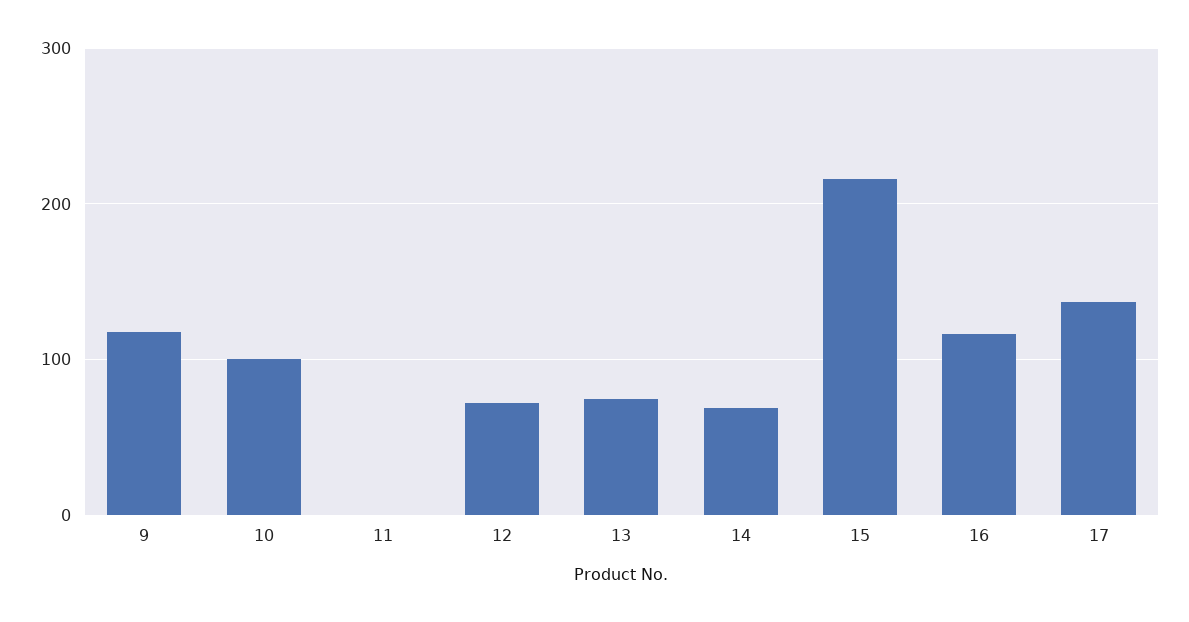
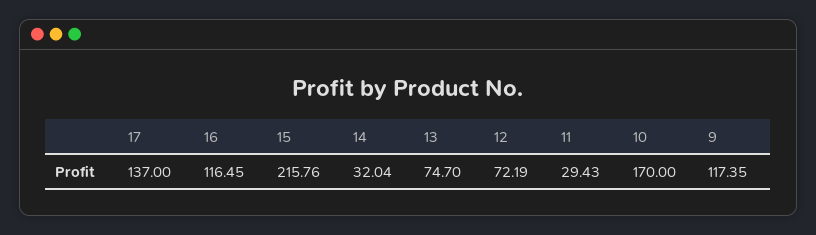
10: 100 -> 170
11: 0 -> 29.43
14: 70 -> 32.04

